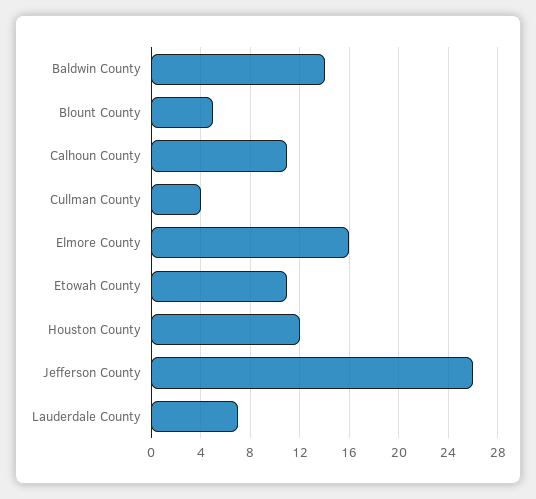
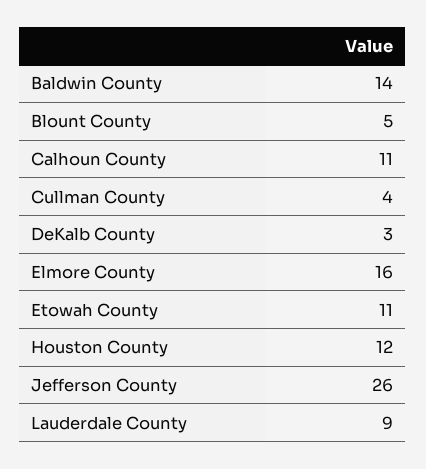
Lauderdale County: 7 -> 9
DeKalb County: none -> 3

